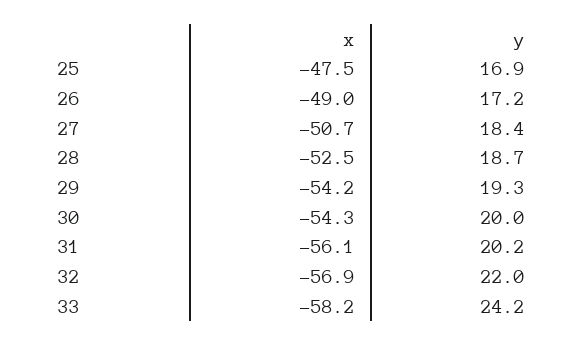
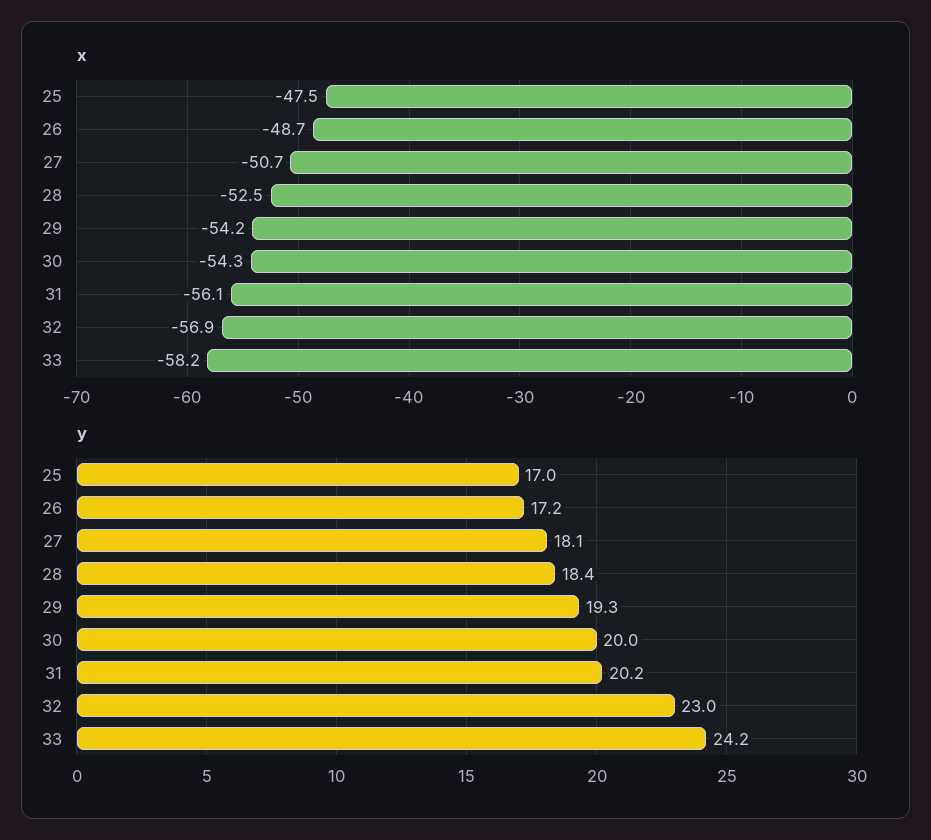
y, 25: 16.9 -> 17
x, 26: -49 -> -48.7
y, 27: 18.4 -> 18.1
y, 28: 18.7 -> 18.4
y, 32: 22 -> 23

